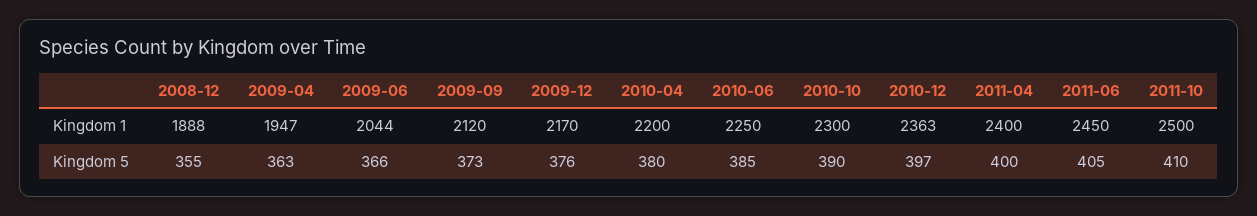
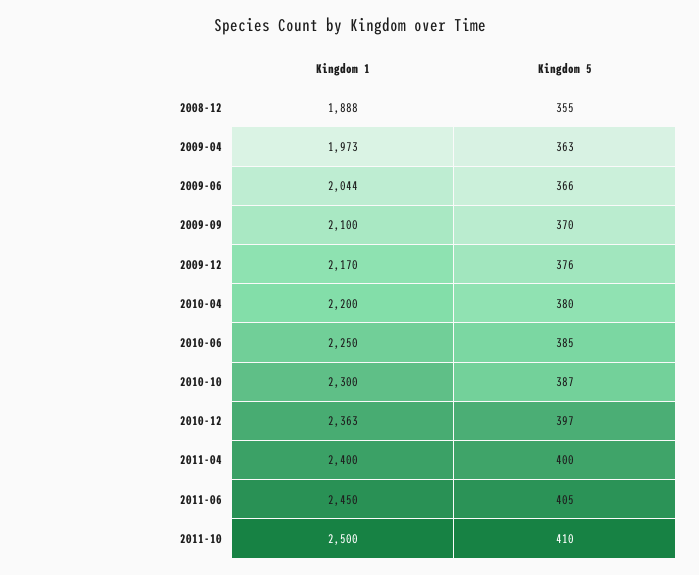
2009-04, Kingdom 1: 1947 -> 1973
2009-09, Kingdom 1: 2120 -> 2100
2009-09, Kingdom 5: 373 -> 370
2010-10, Kingdom 5: 390 -> 387

